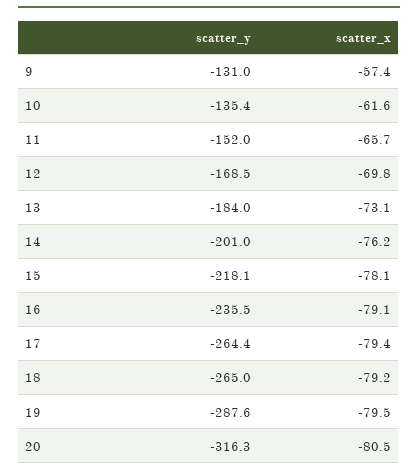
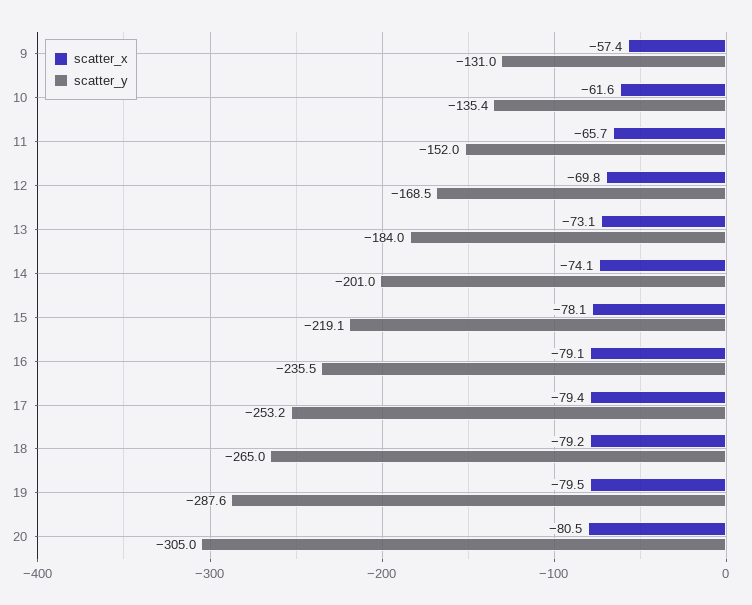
scatter_x, 14: -76.2 -> -74.1
scatter_y, 15: -218.1 -> -219.1
scatter_y, 17: -264.4 -> -253.2
scatter_y, 20: -316.3 -> -305

